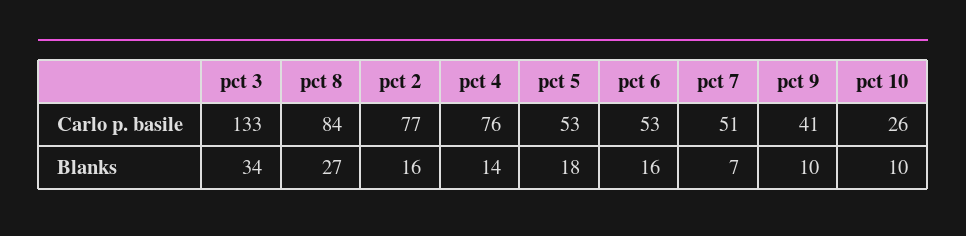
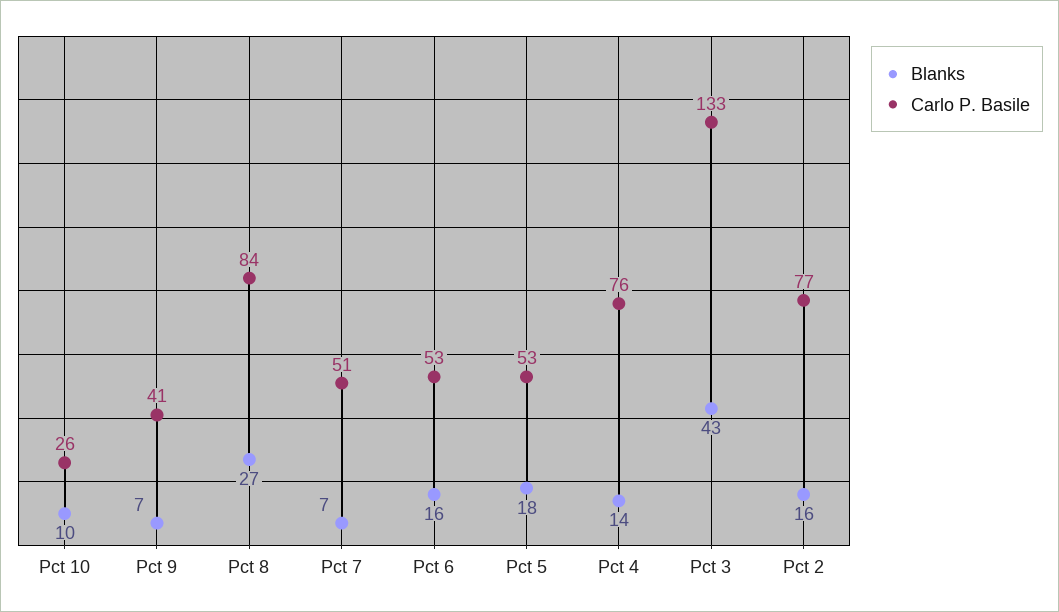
Blanks, pct 3: 34 -> 43
Blanks, pct 9: 10 -> 7

